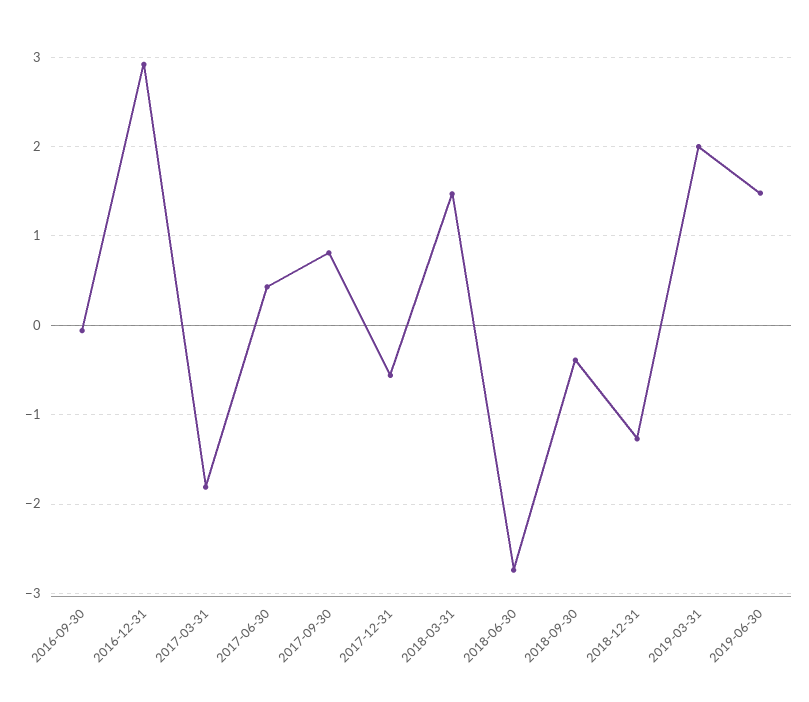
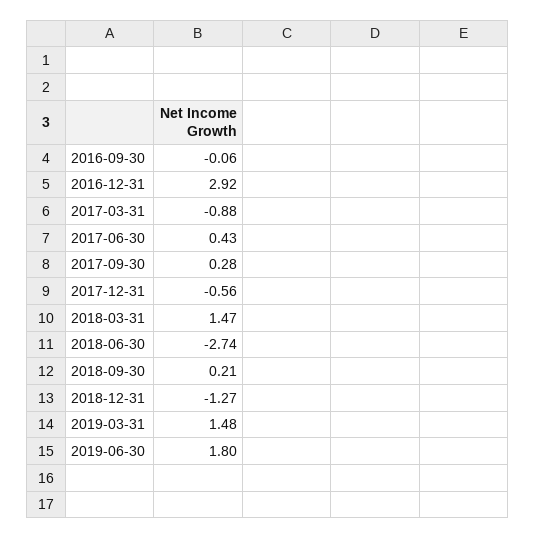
2017-03-31: -1.8 -> -0.88
2017-09-30: 0.8 -> 0.28
2018-09-30: -0.4 -> 0.21
2019-03-31: 2 -> 1.48
2019-06-30: 1.5 -> 1.8

